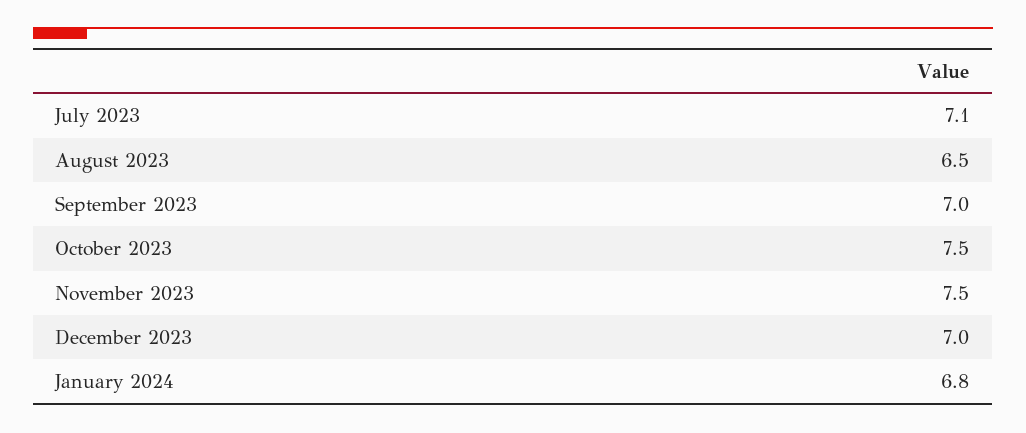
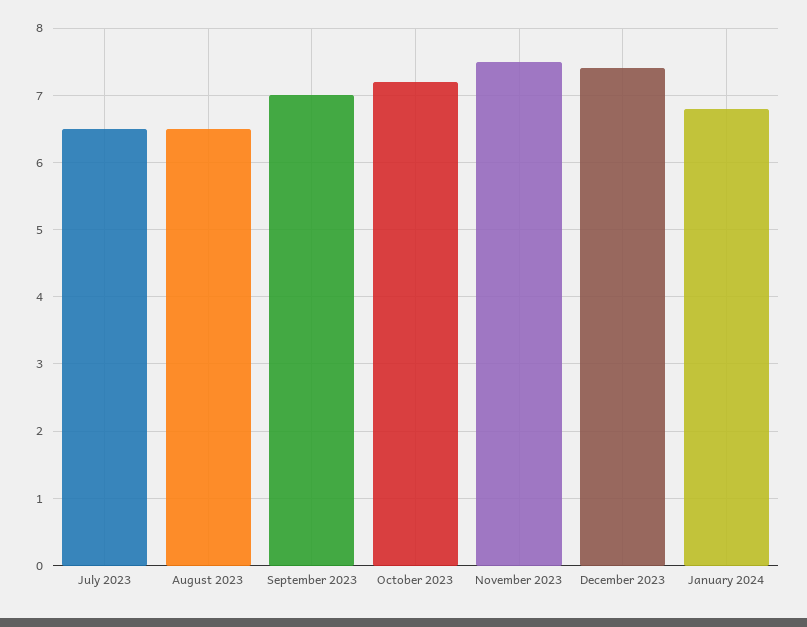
July 2023: 7.1 -> 6.5
October 2023: 7.5 -> 7.2
December 2023: 7 -> 7.4

